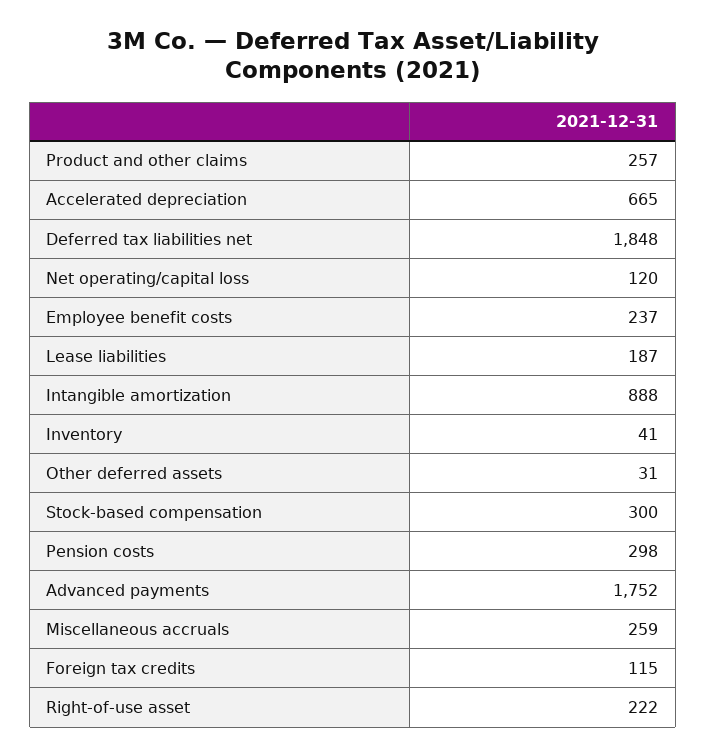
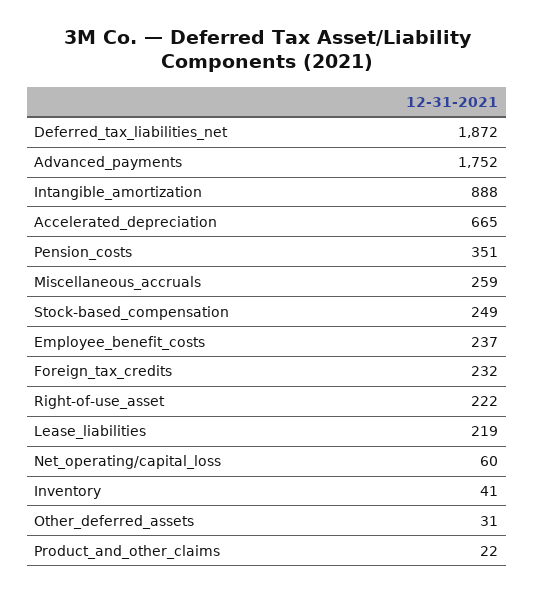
Product and other claims: 257 -> 22
Deferred tax liabilities net: 1848 -> 1872
Net operating/capital loss: 120 -> 60
Lease liabilities: 187 -> 219
Stock-based compensation: 300 -> 249
Pension costs: 298 -> 351
Foreign tax credits: 115 -> 232

